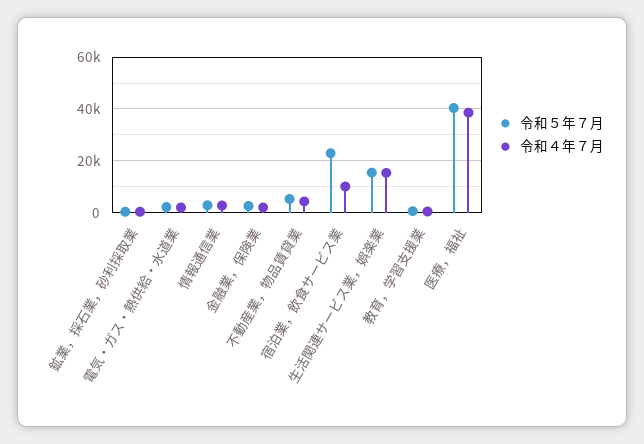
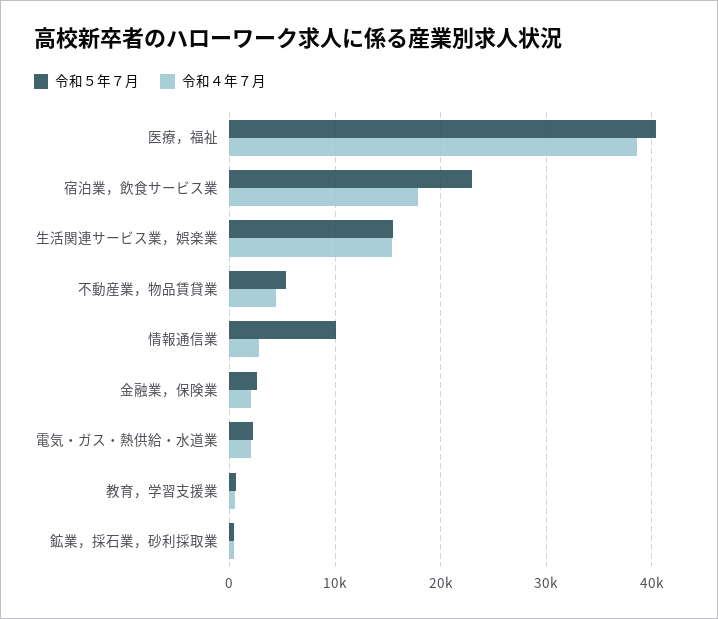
令和５年７月, 情報通信業: 2500 -> 10000
令和４年７月, 宿泊業，飲食サービス業: 10000 -> 18000

